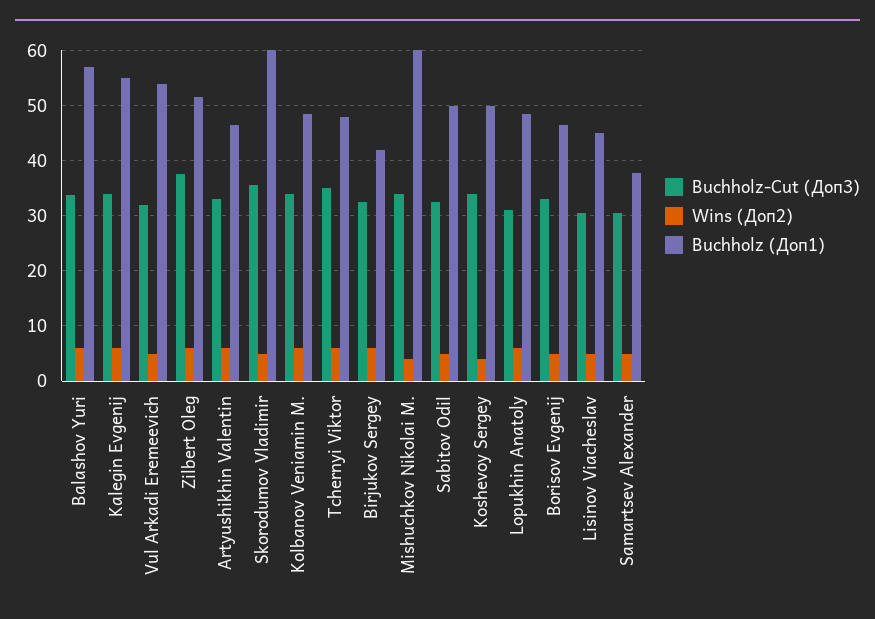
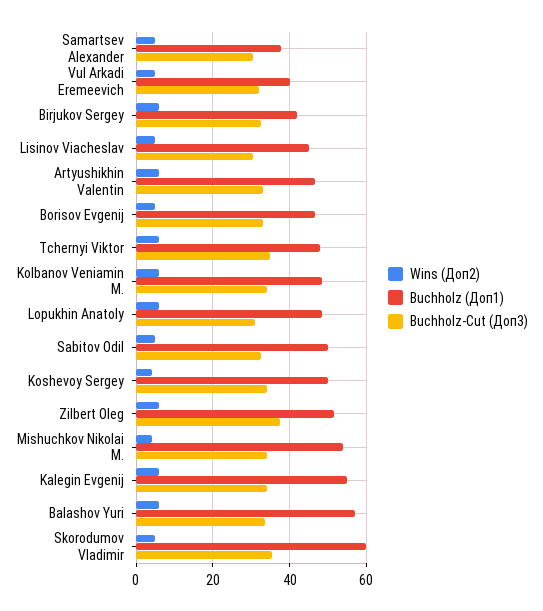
Buchholz (Доп1), Vul Arkadi Eremeevich: 54 -> 40
Buchholz (Доп1), Mishuchkov Nikolai M.: 60 -> 54

